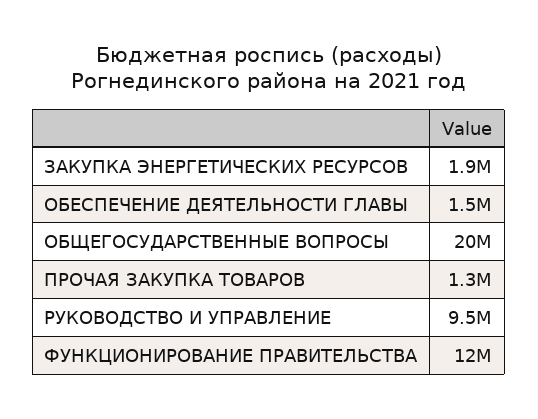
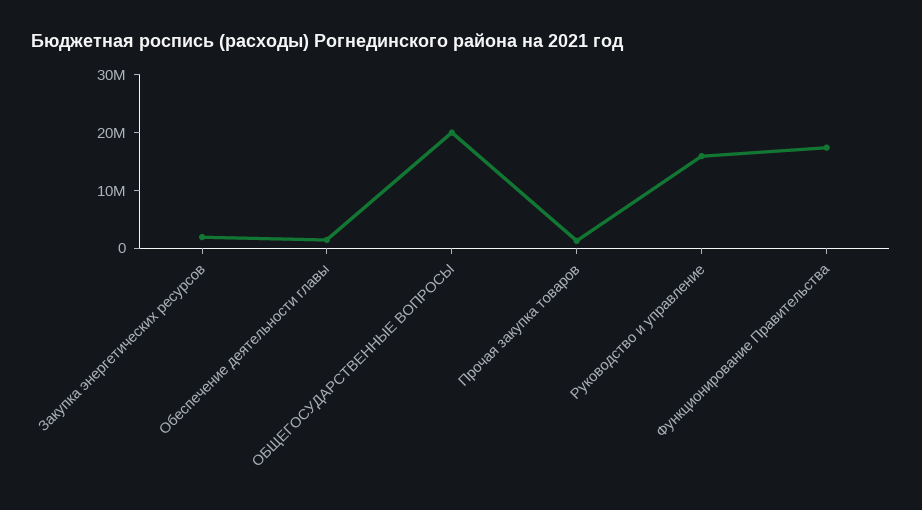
РУКОВОДСТВО И УПРАВЛЕНИЕ: 9500000 -> 16000000
ФУНКЦИОНИРОВАНИЕ ПРАВИТЕЛЬСТВА: 12000000 -> 18000000

